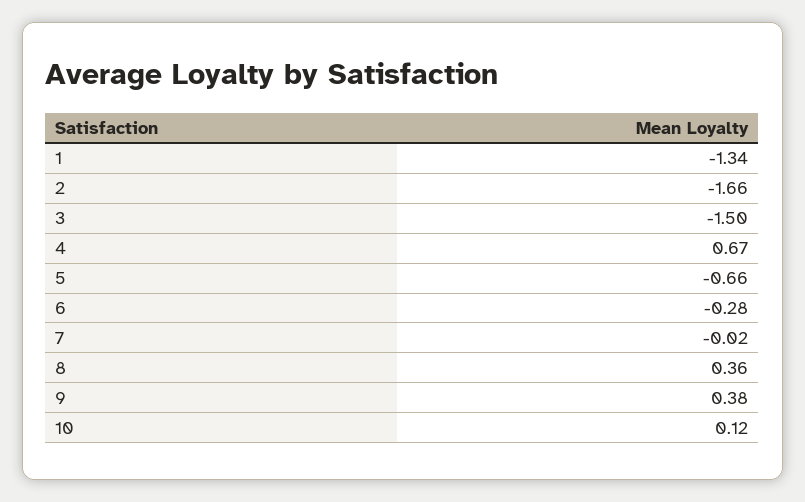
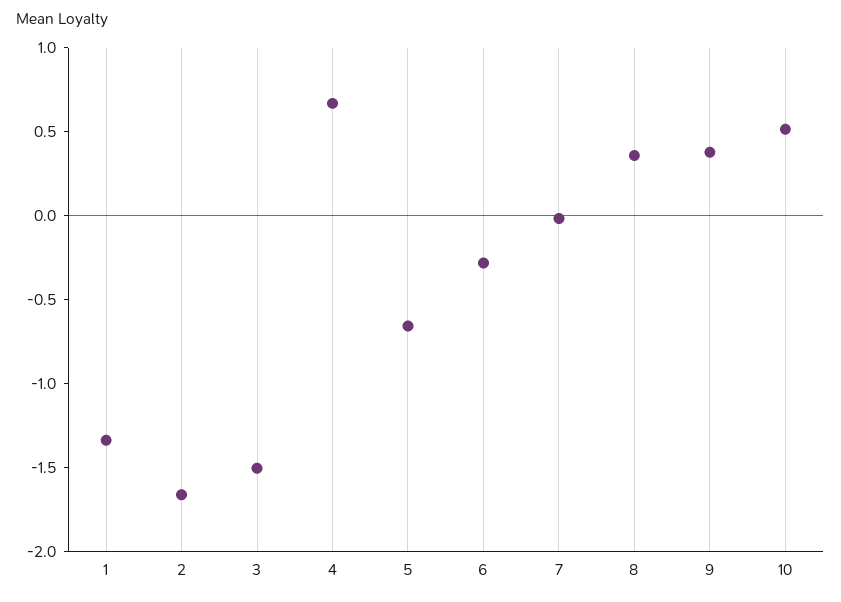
10: 0.12 -> 0.5

